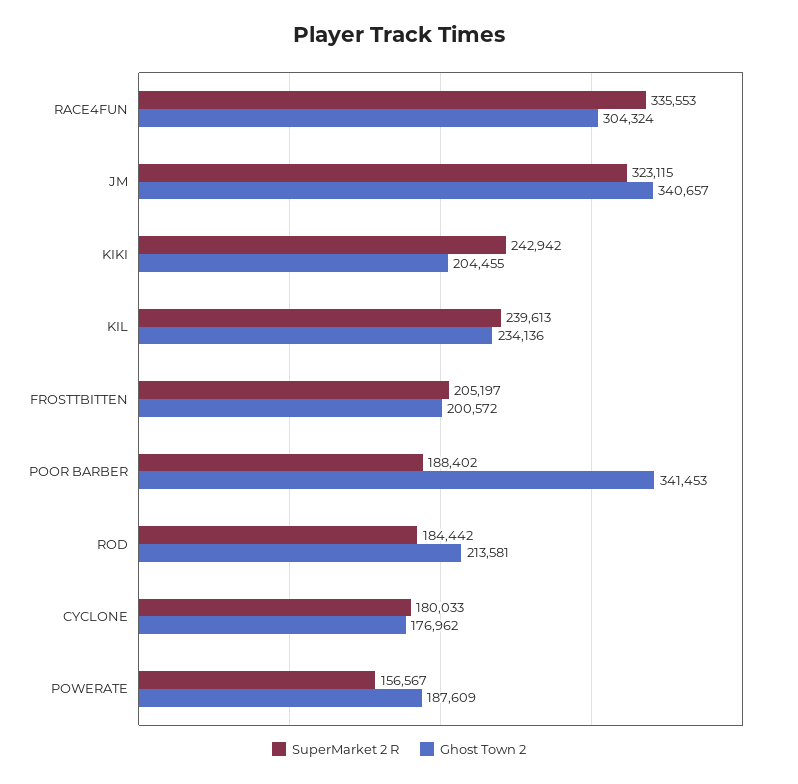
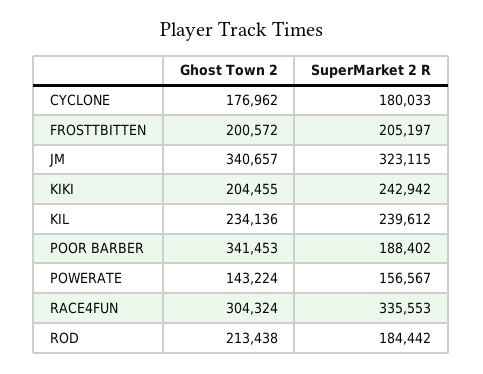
SuperMarket 2 R, KIL: 239613 -> 239612
Ghost Town 2, ROD: 213581 -> 213438
Ghost Town 2, POWERATE: 187609 -> 143224

